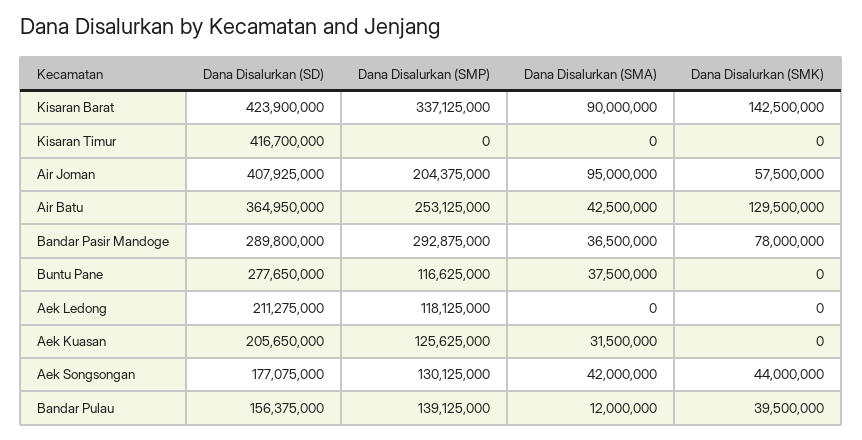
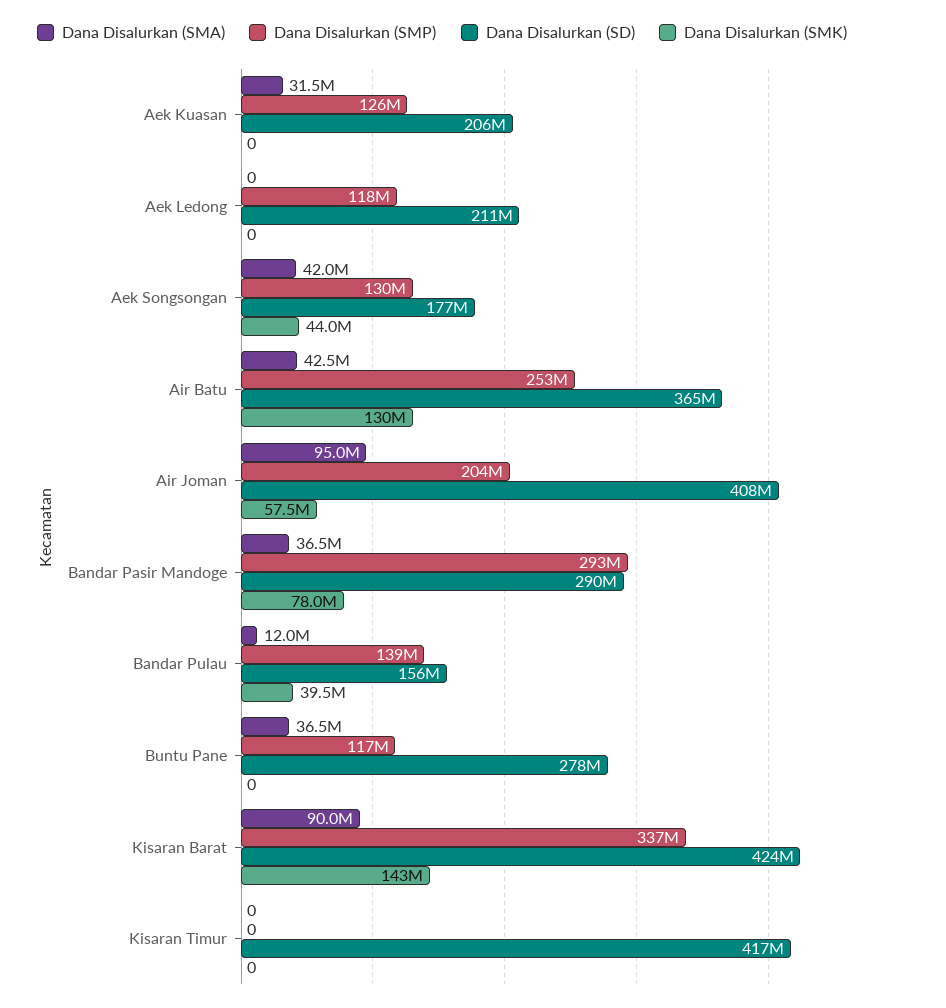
Dana Disalurkan (SMA), Buntu Pane: 37500000 -> 36500000

